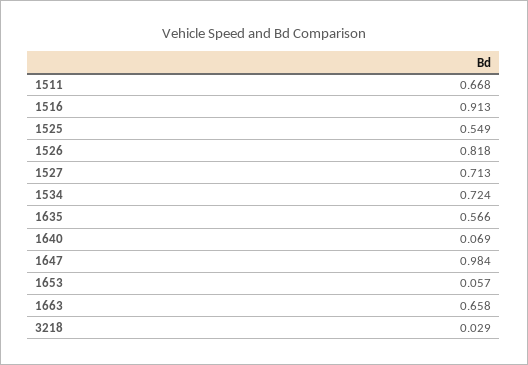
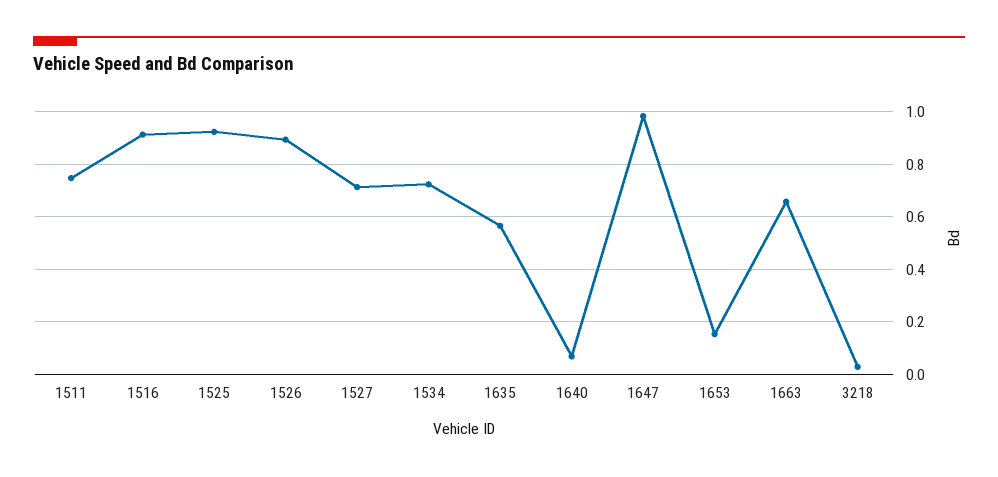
1511: 0.668 -> 0.75
1525: 0.549 -> 0.925
1526: 0.818 -> 0.9
1653: 0.057 -> 0.15

